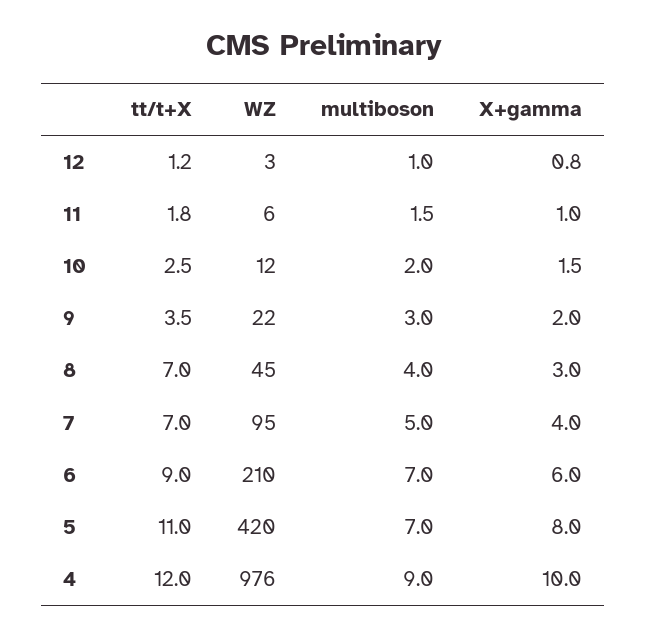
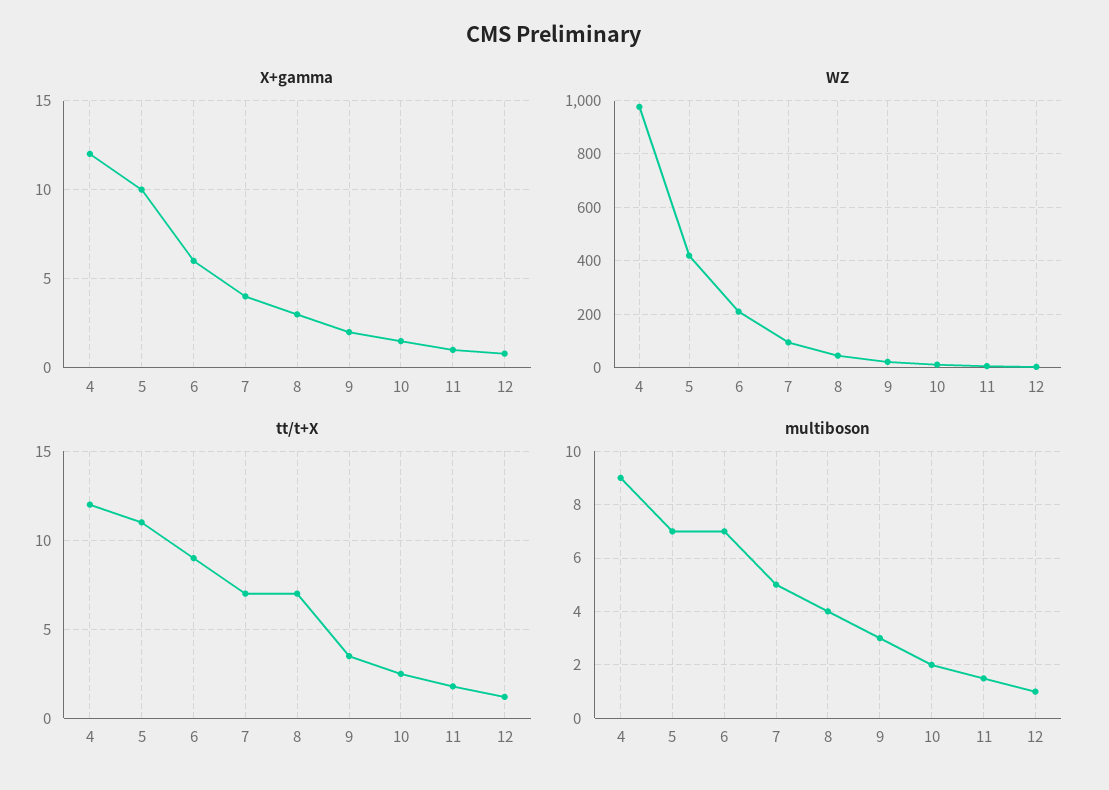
X+gamma, 5: 8 -> 10
X+gamma, 4: 10 -> 12

